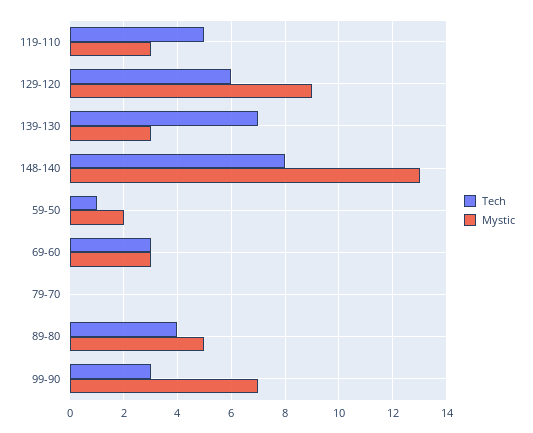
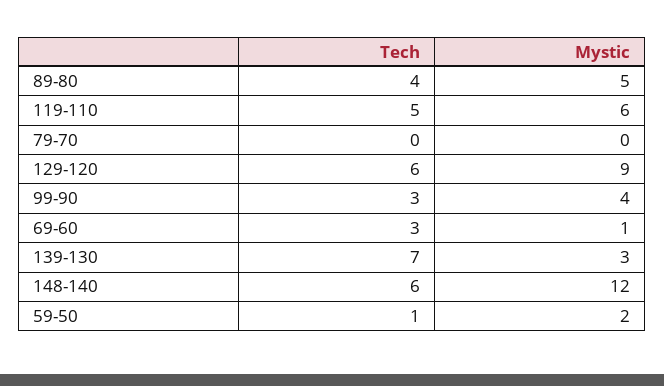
Mystic, 119-110: 3 -> 6
Tech, 148-140: 8 -> 6
Mystic, 148-140: 13 -> 12
Mystic, 69-60: 3 -> 1
Mystic, 99-90: 7 -> 4

